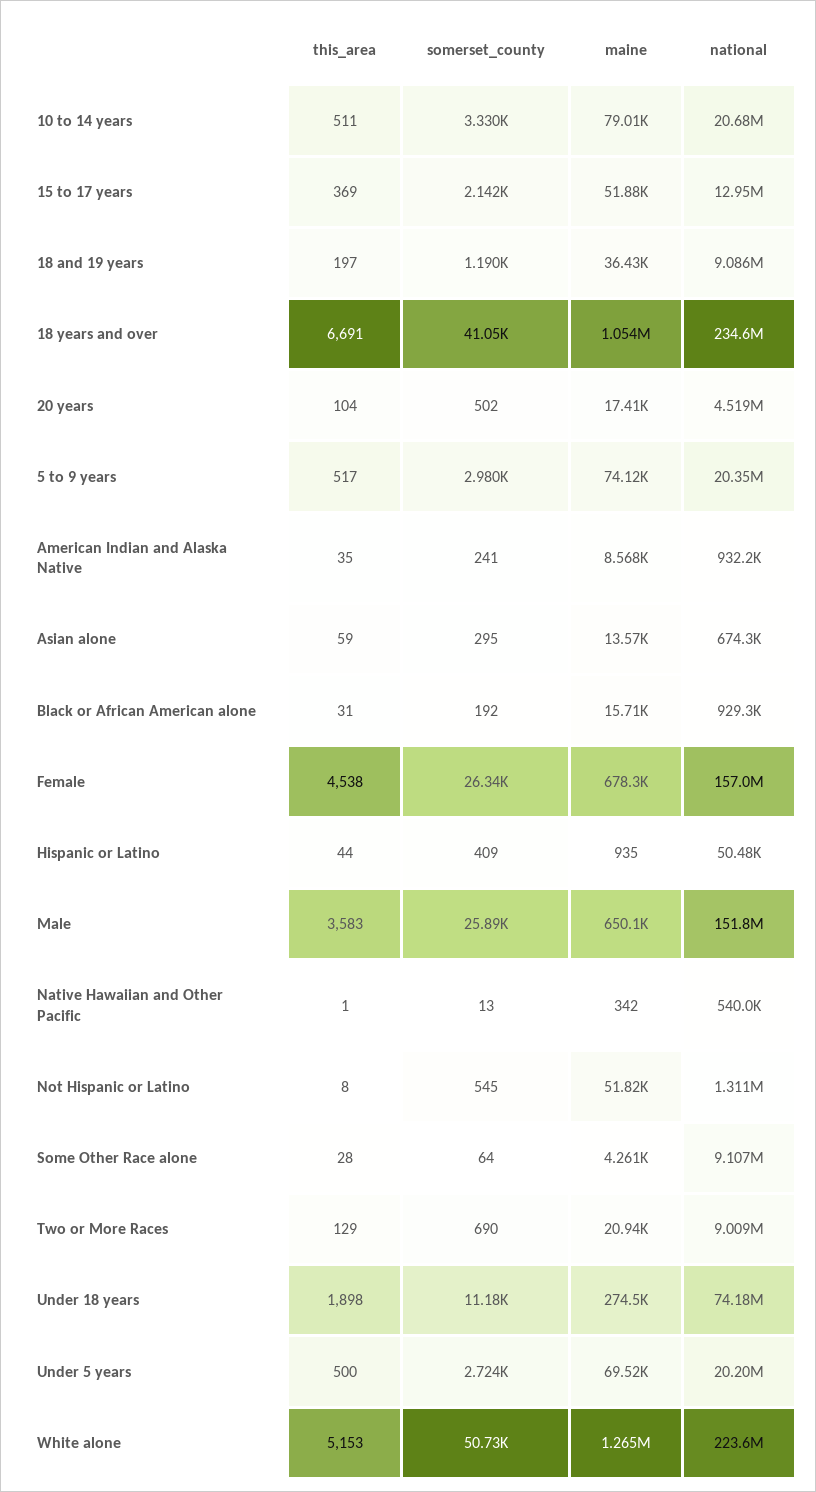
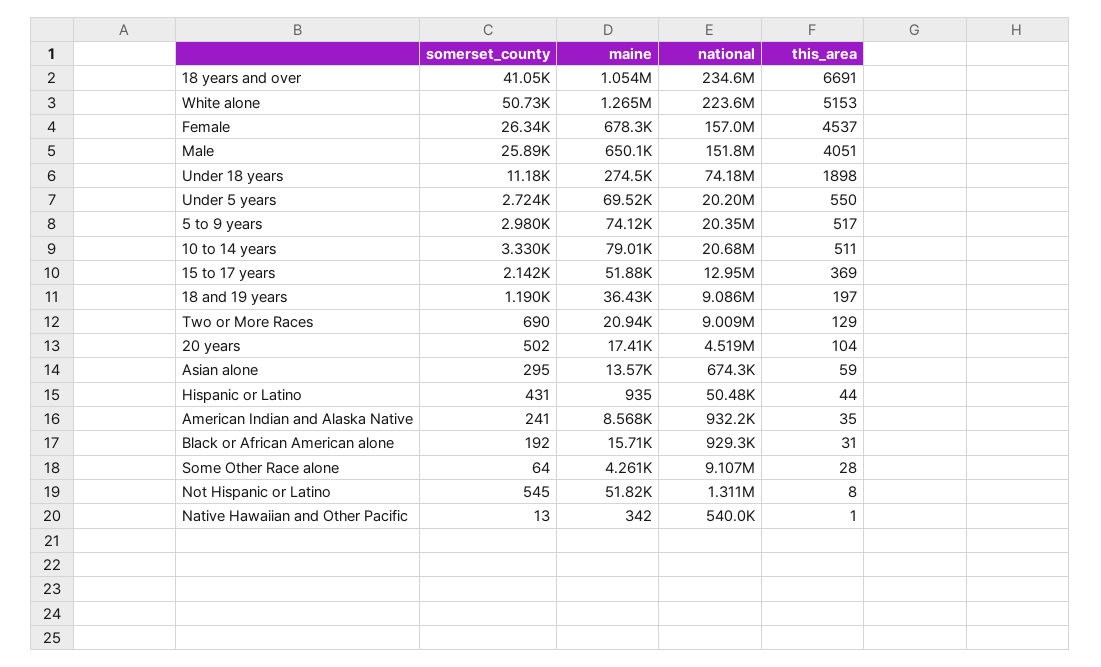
this_area, Female: 4538 -> 4537
somerset_county, Hispanic or Latino: 409 -> 431
this_area, Male: 3583 -> 4051
this_area, Under 5 years: 500 -> 550

